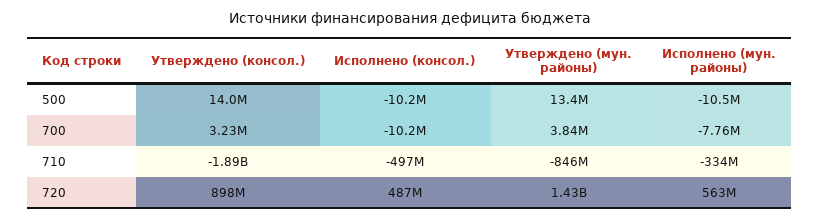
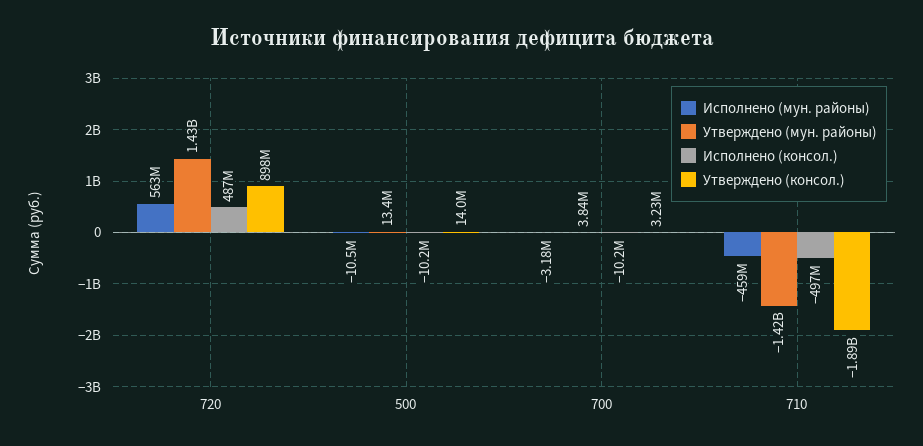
Исполнено (мун. районы), 700: -7760000 -> -3180000
Утверждено (мун. районы), 710: -846000000 -> -1420000000
Исполнено (мун. районы), 710: -334000000 -> -459000000

